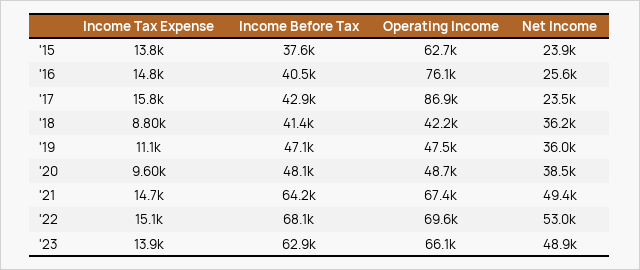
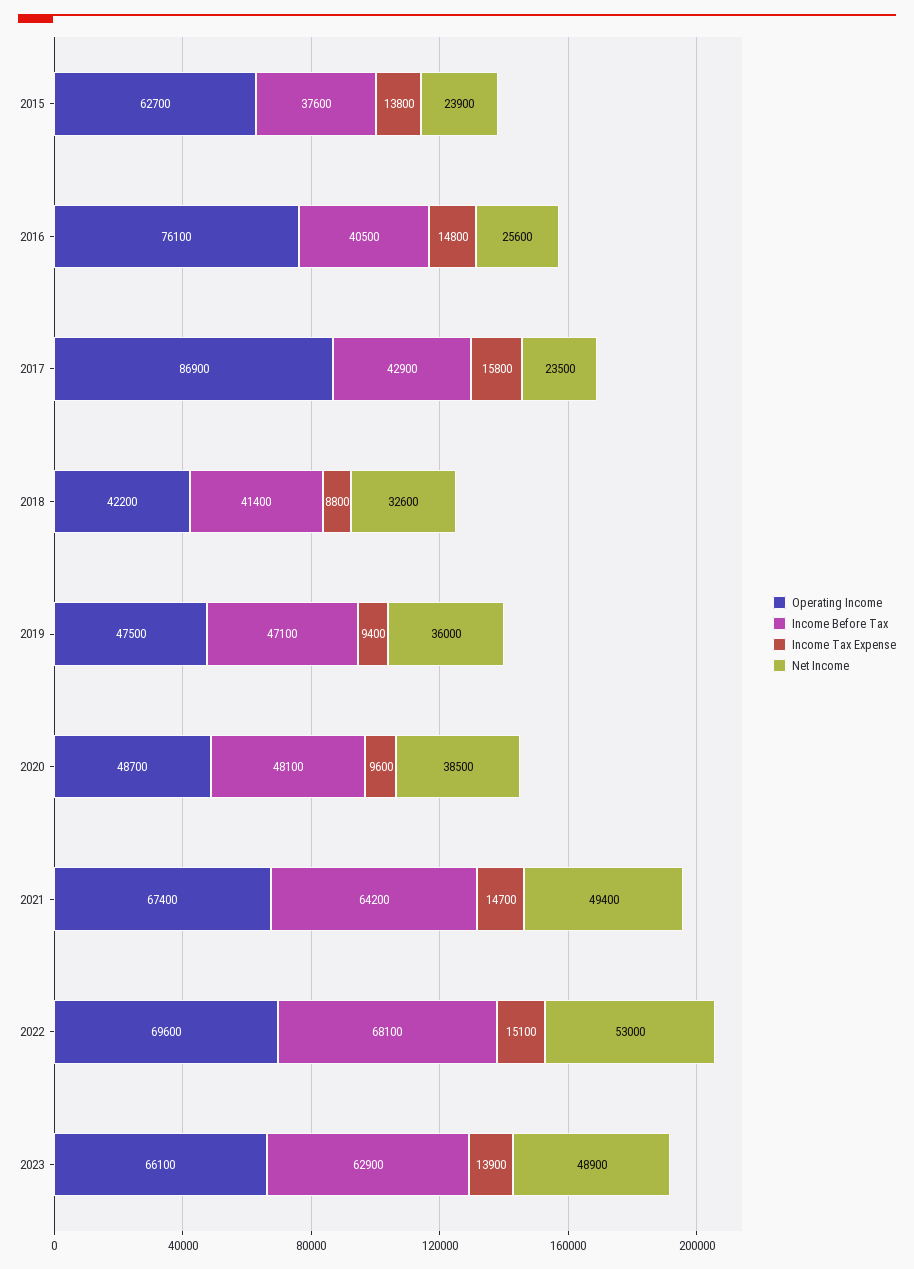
Net Income, '18: 36200 -> 32600
Income Tax Expense, '19: 11100 -> 9400

